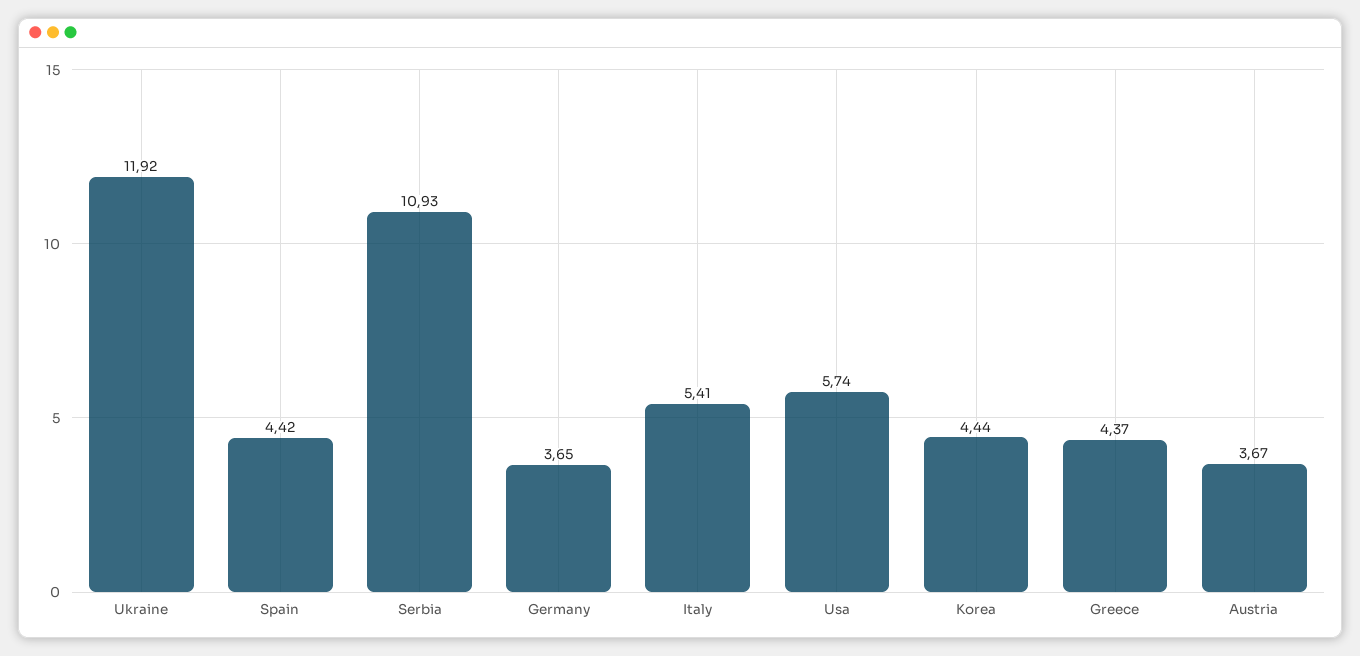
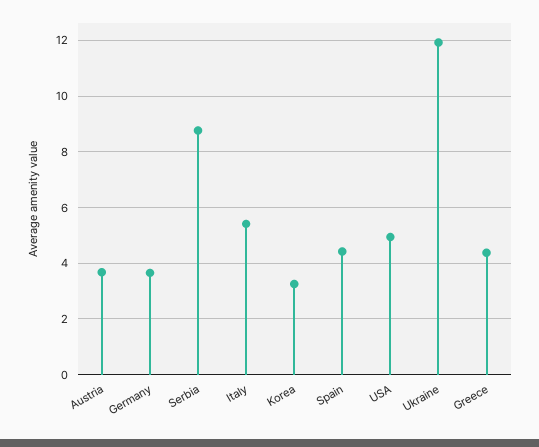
Serbia: 10.93 -> 8.75
Usa: 5.74 -> 5
Korea: 4.44 -> 3.25

